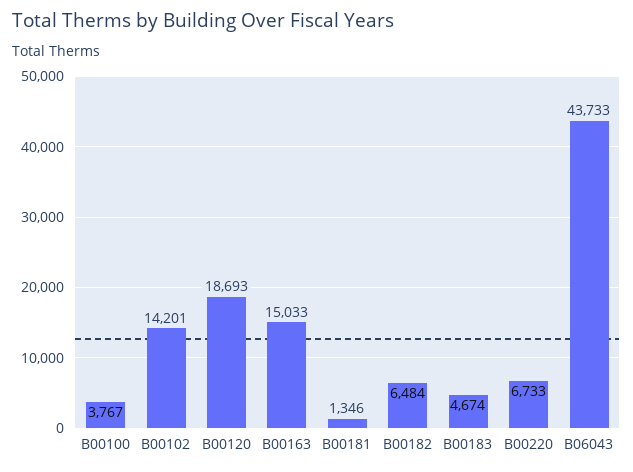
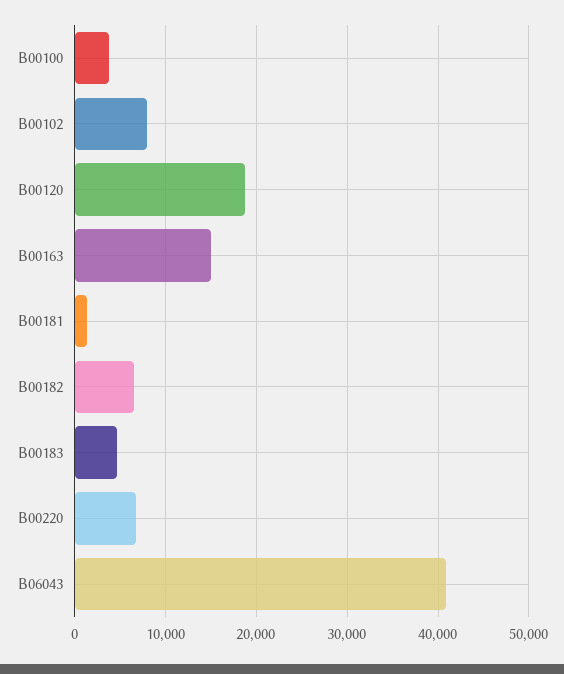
B00102: 14201 -> 8000
B06043: 43733 -> 41000

